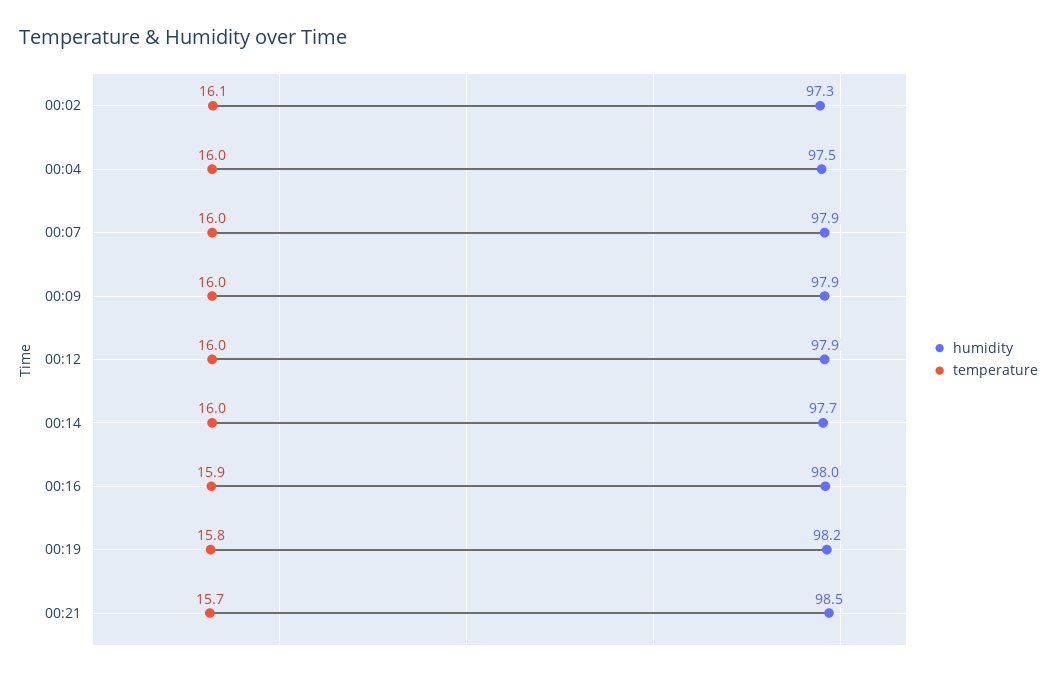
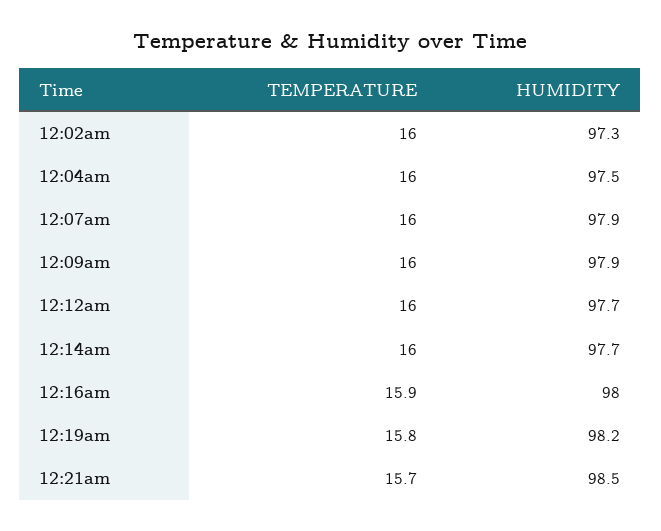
temperature, 00:02: 16.1 -> 16
humidity, 00:12: 97.9 -> 97.7

